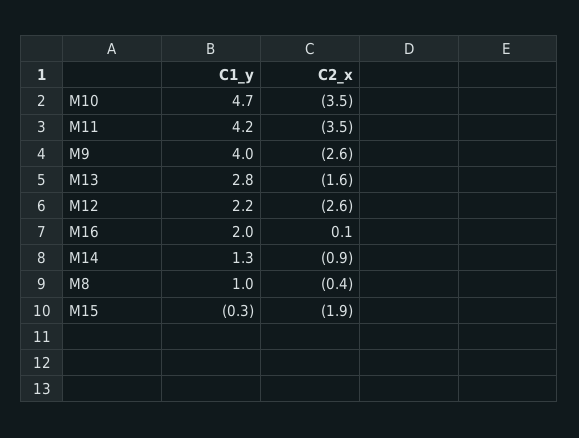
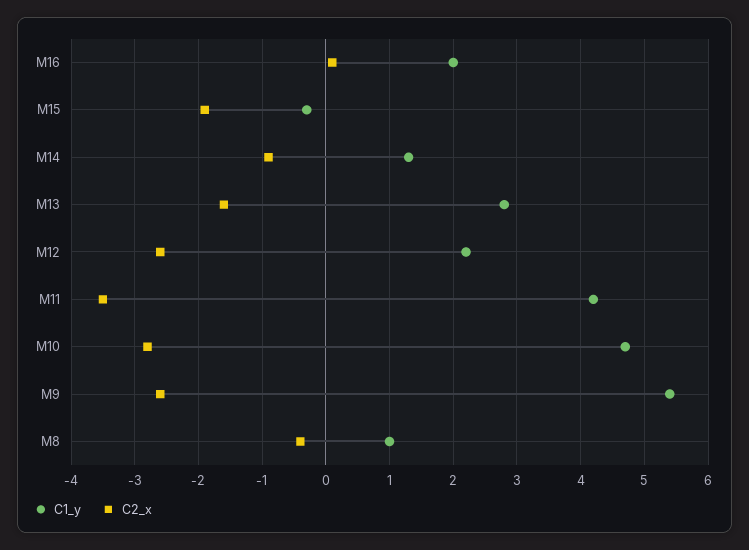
C2_x, M10: -3.5 -> -2.8
C1_y, M9: 4 -> 5.4

